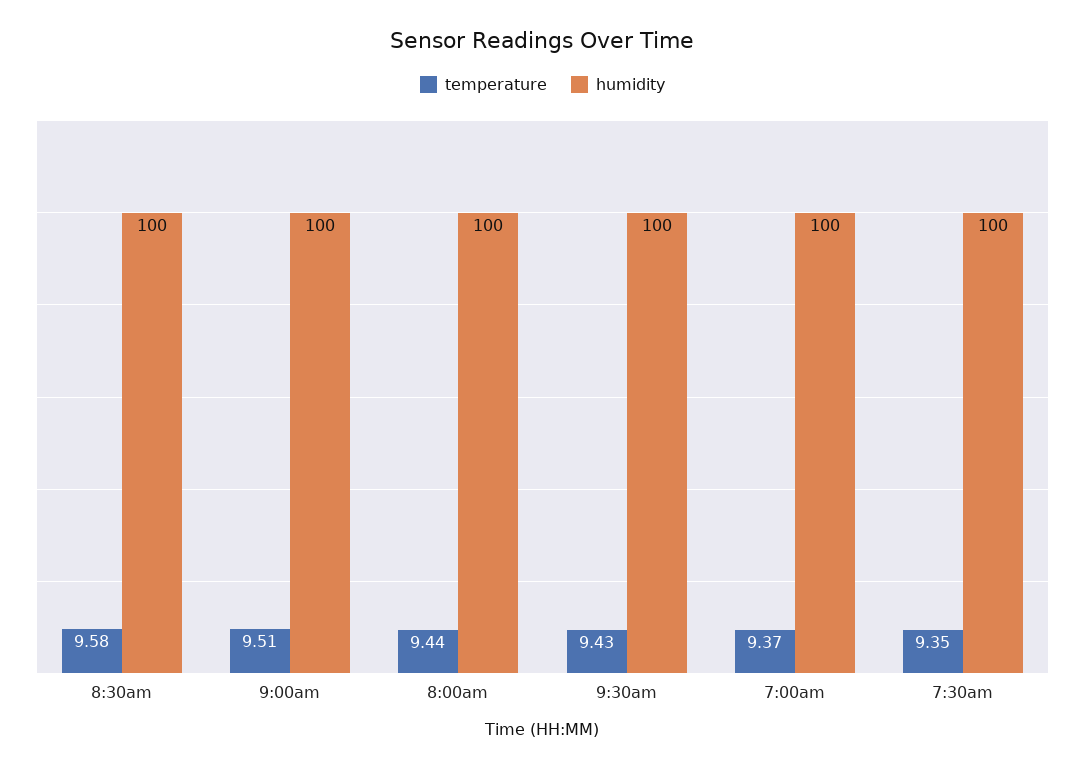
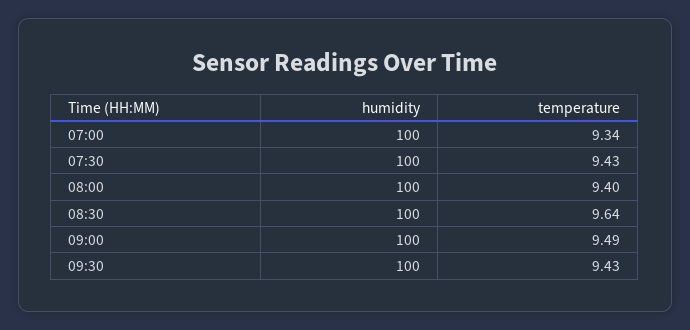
temperature, 8:30am: 9.58 -> 9.64
temperature, 9:00am: 9.51 -> 9.49
temperature, 8:00am: 9.44 -> 9.4
temperature, 7:00am: 9.37 -> 9.34
temperature, 7:30am: 9.35 -> 9.43

